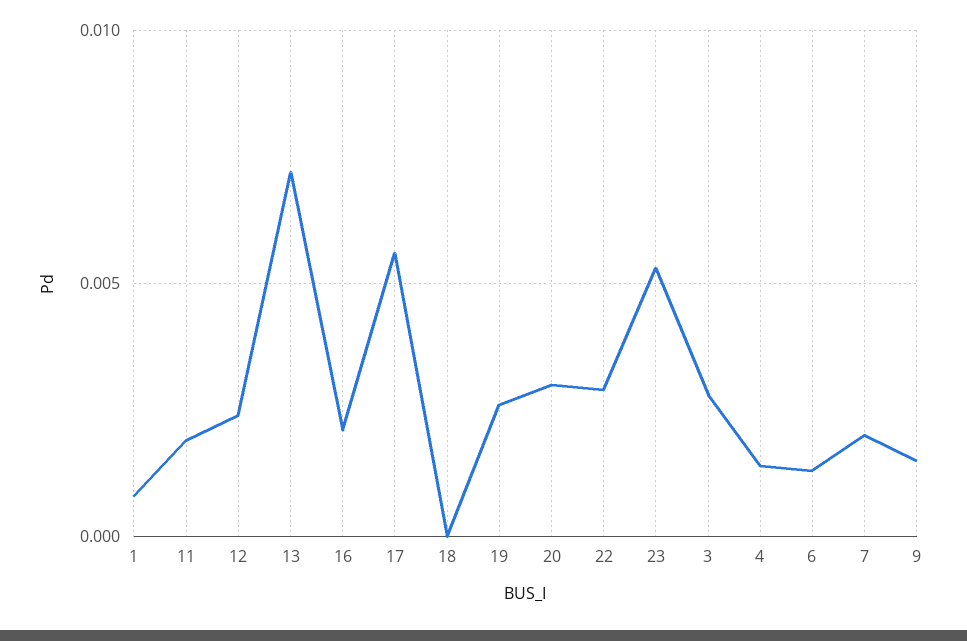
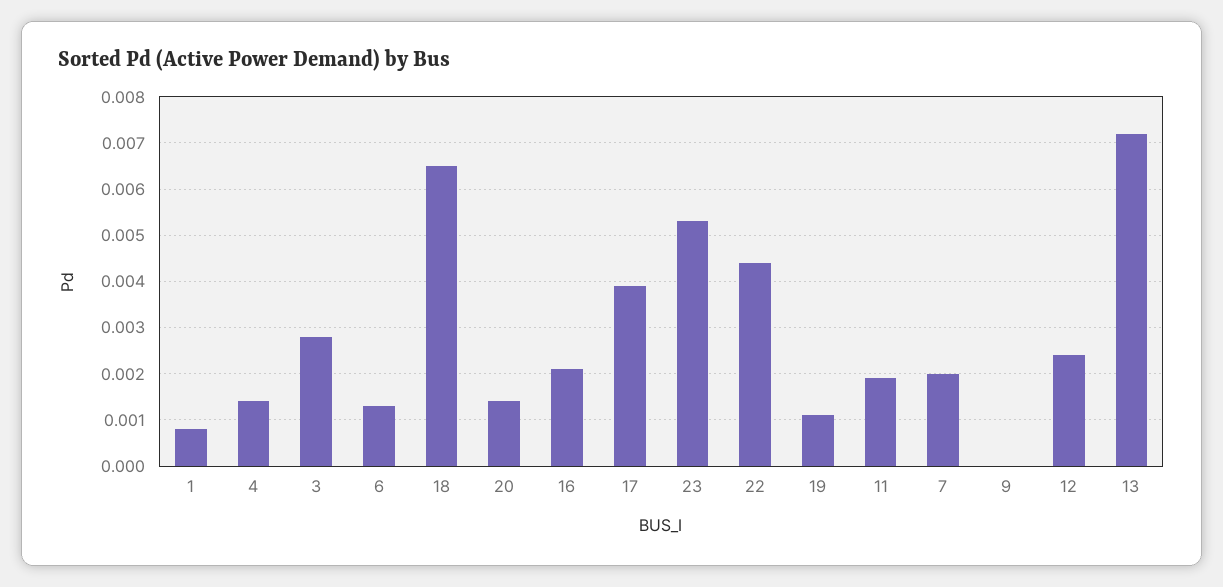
17: 0.0055 -> 0.004
18: 0 -> 0.0065
19: 0.0025 -> 0.001
20: 0.003 -> 0.0015
22: 0.003 -> 0.0045
9: 0.0015 -> 0

